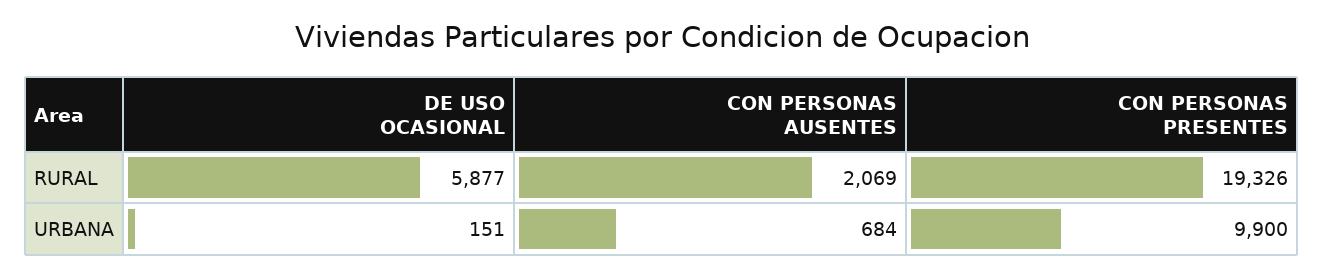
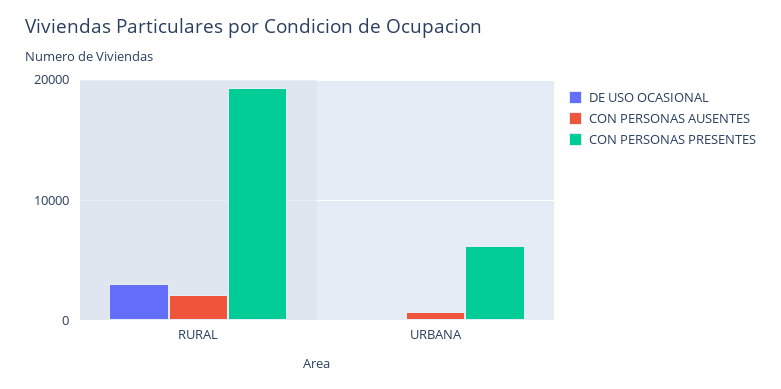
DE USO OCASIONAL, RURAL: 5877 -> 3000
CON PERSONAS PRESENTES, URBANA: 9900 -> 6000

